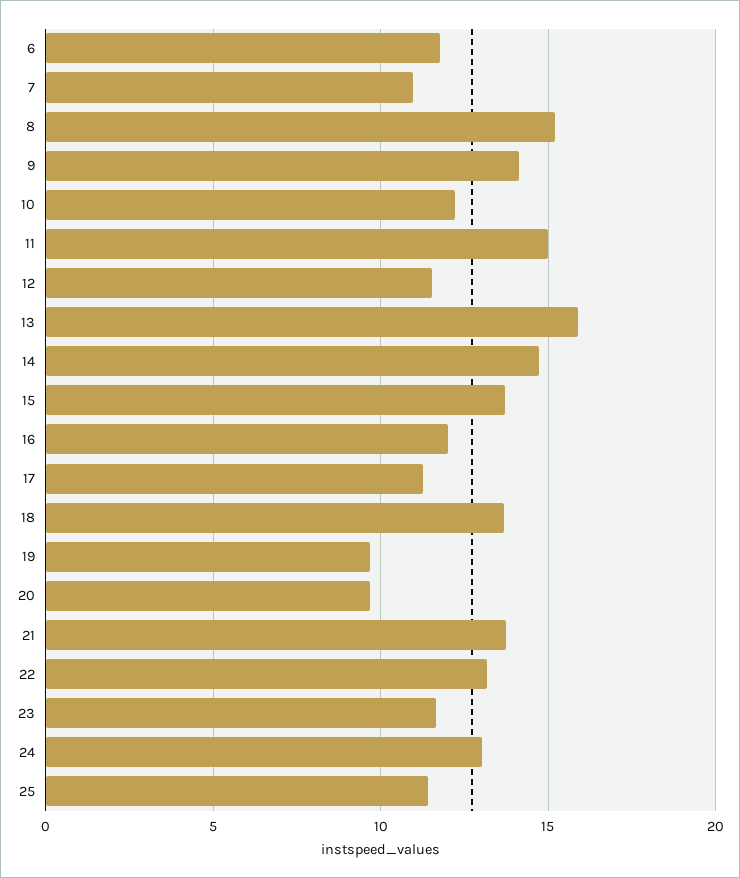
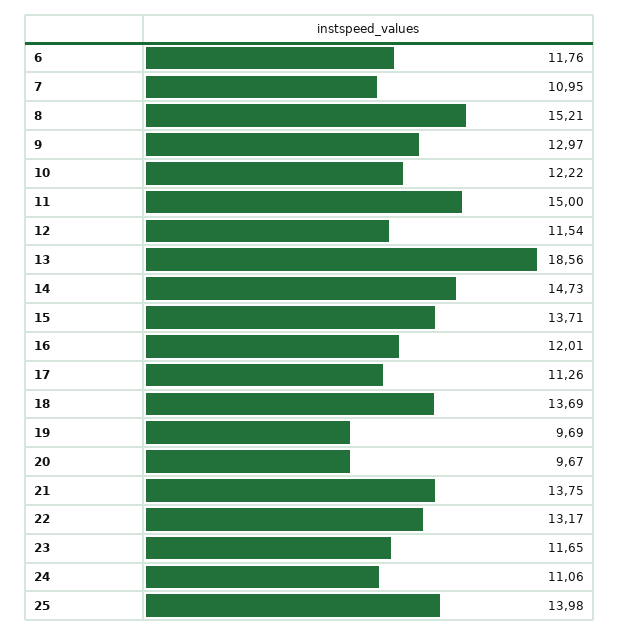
9: 14 -> 12.97
13: 16 -> 18.56
24: 13 -> 11.06
25: 11.5 -> 13.98

